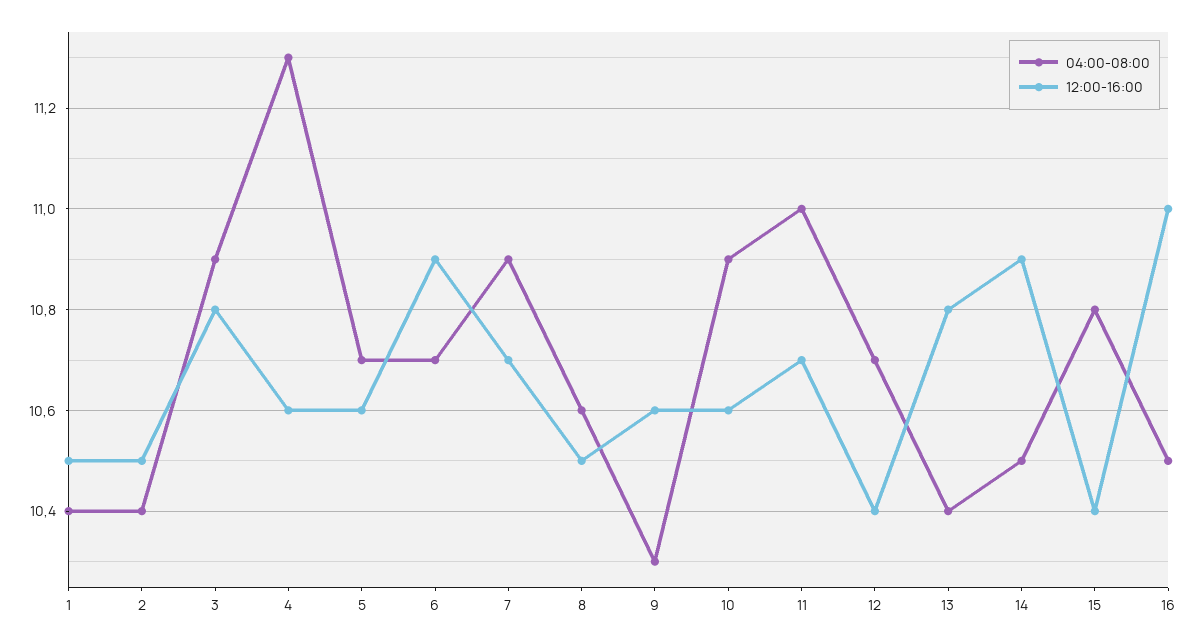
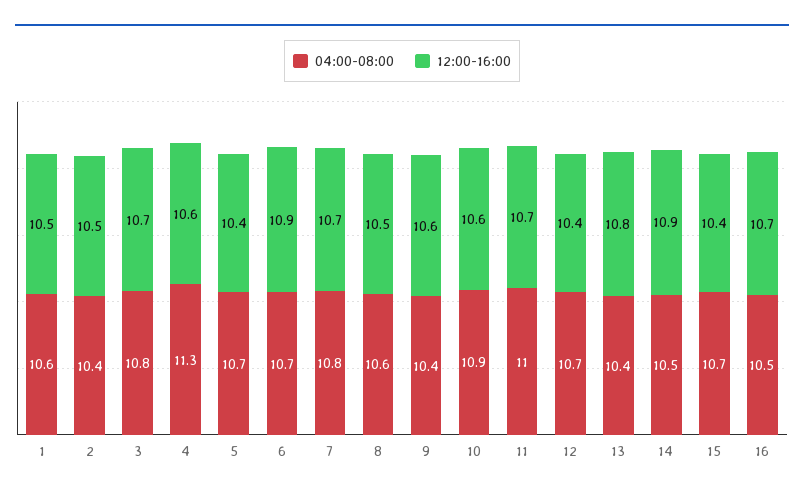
04:00-08:00, 1: 10.4 -> 10.6
04:00-08:00, 3: 10.9 -> 10.8
12:00-16:00, 3: 10.8 -> 10.7
12:00-16:00, 5: 10.6 -> 10.4
04:00-08:00, 7: 10.9 -> 10.8
04:00-08:00, 9: 10.3 -> 10.4
04:00-08:00, 15: 10.8 -> 10.7
12:00-16:00, 16: 11 -> 10.7

